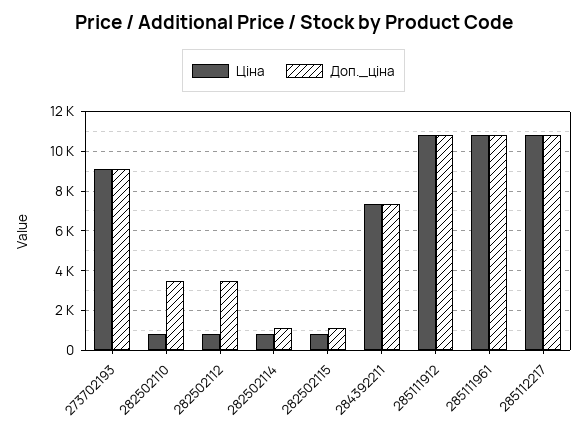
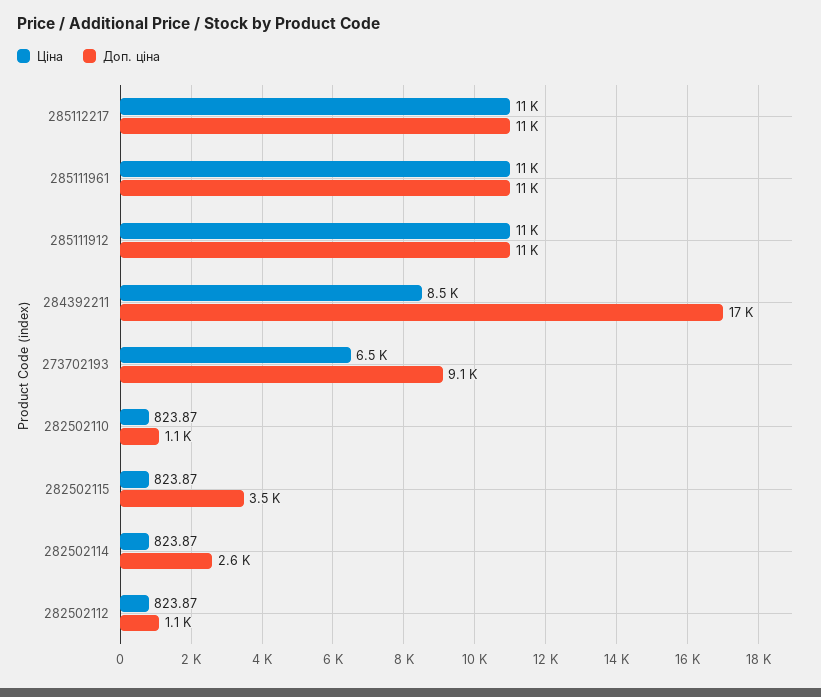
Ціна, 273702193: 9000 -> 6500
Доп._ціна, 282502110: 3500 -> 1100
Доп._ціна, 282502112: 3500 -> 1100
Доп._ціна, 282502114: 1000 -> 2600
Доп._ціна, 282502115: 1000 -> 3500
Ціна, 284392211: 7500 -> 8500
Доп._ціна, 284392211: 7500 -> 17000

